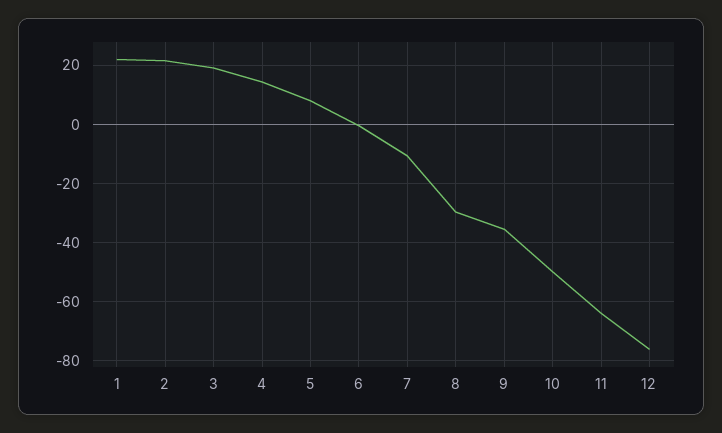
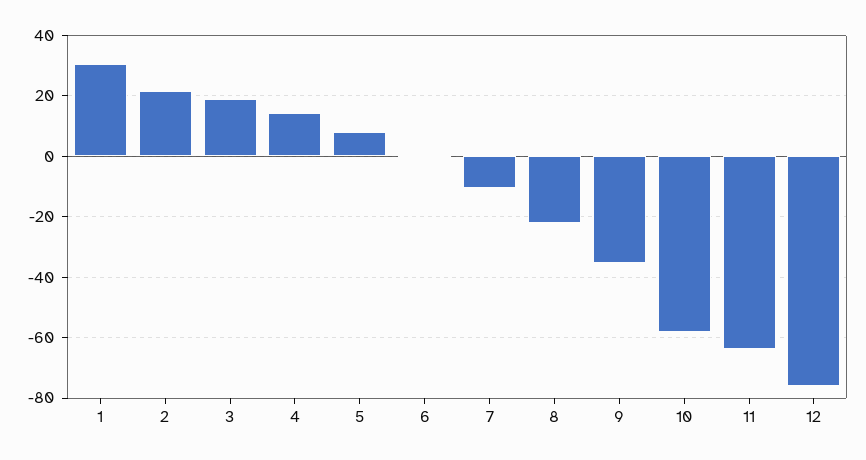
1: 22.5 -> 30
8: -30 -> -22
10: -50 -> -58

